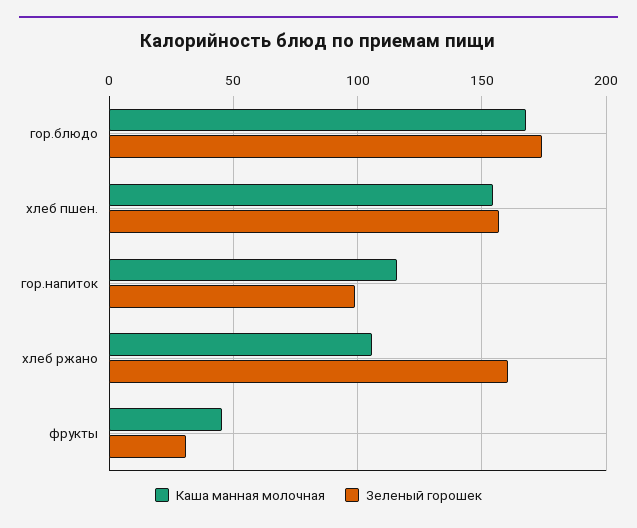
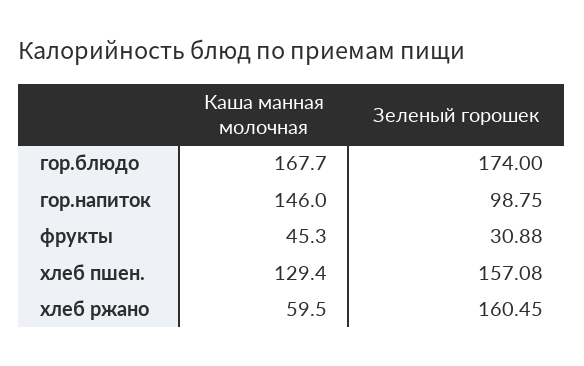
Каша манная молочная, хлеб пшен.: 155 -> 129.4
Каша манная молочная, гор.напиток: 115 -> 146
Каша манная молочная, хлеб ржано: 105 -> 59.5

